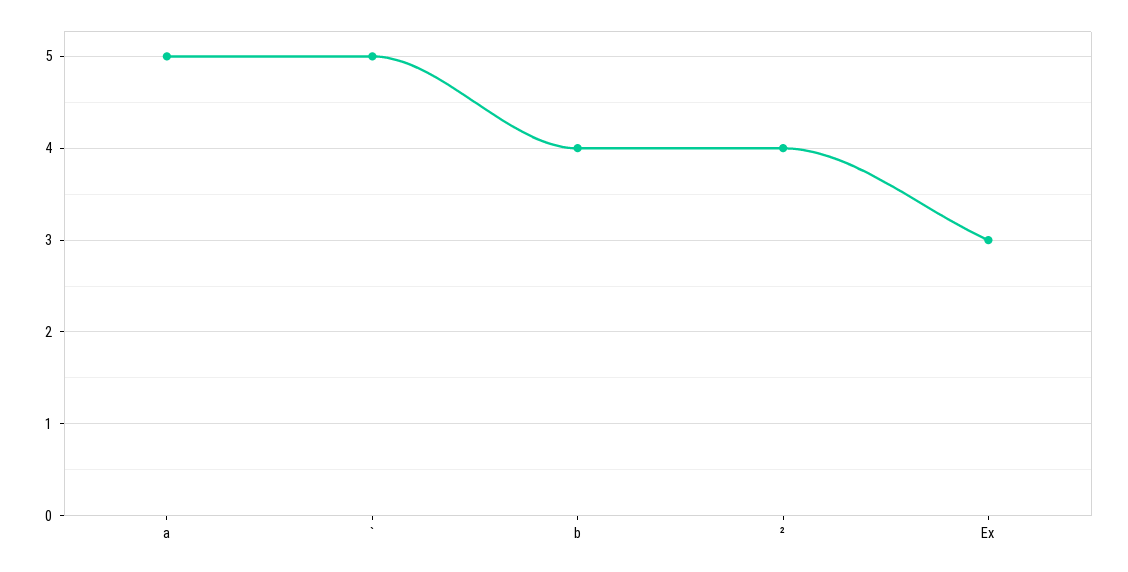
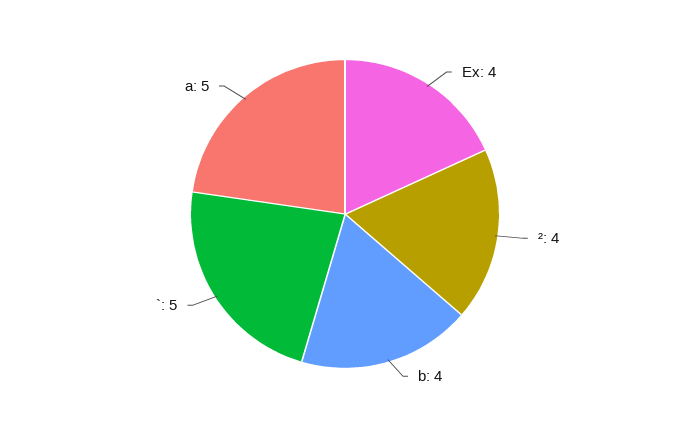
Ex: 3 -> 4

